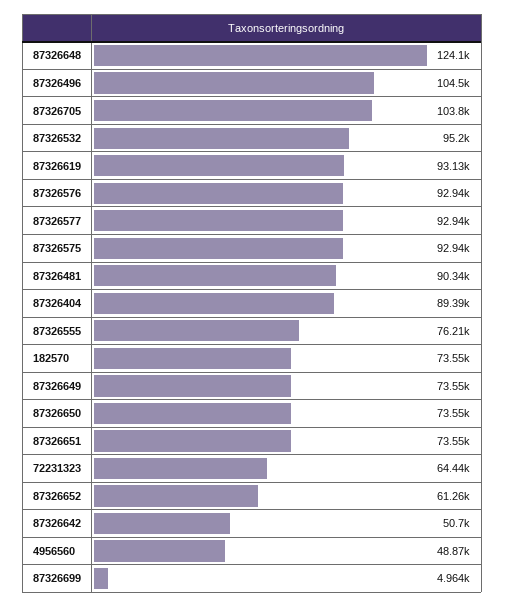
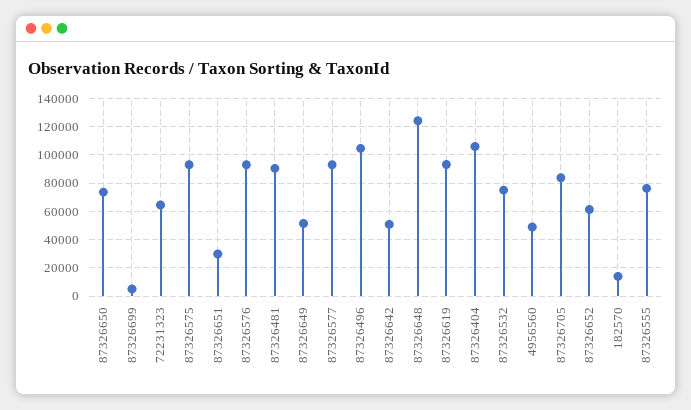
87326705: 103800 -> 85000
87326532: 95200 -> 75000
87326404: 89390 -> 105000
182570: 73550 -> 15000
87326649: 73550 -> 50000
87326651: 73550 -> 30000

